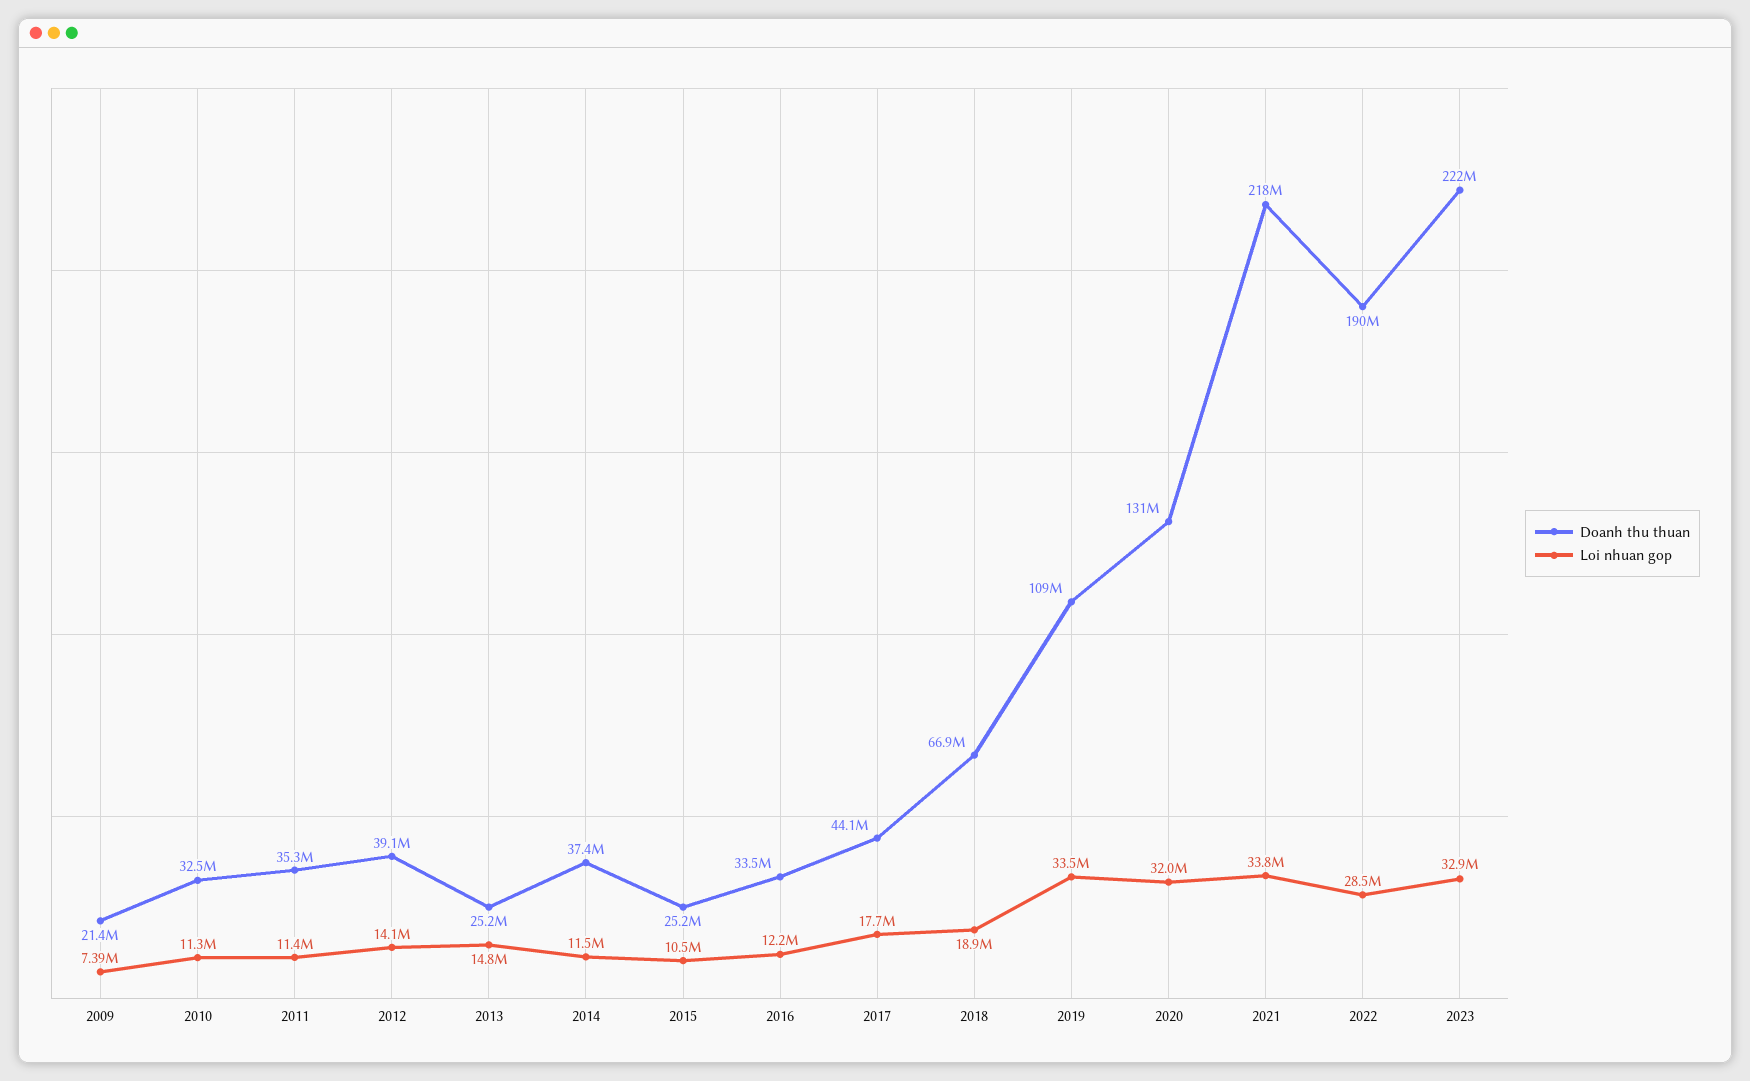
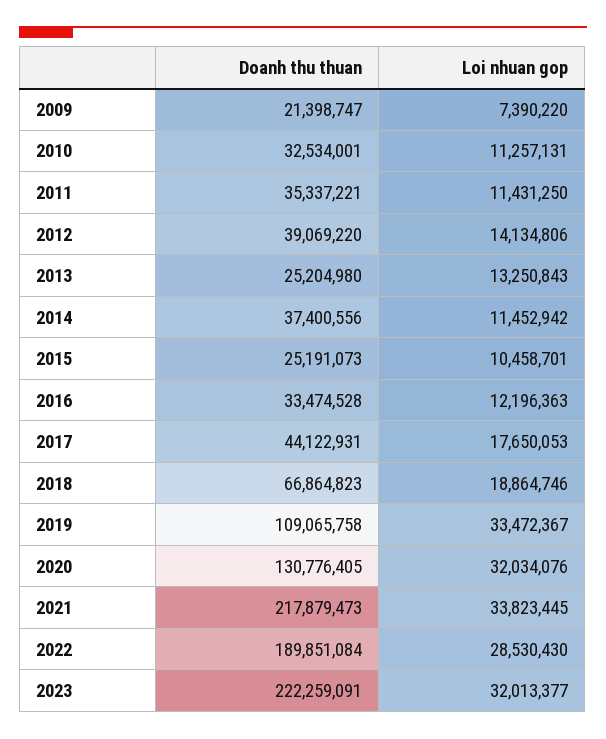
Loi nhuan gop, 2013: 14800000 -> 13250843
Loi nhuan gop, 2023: 32900000 -> 32013377

